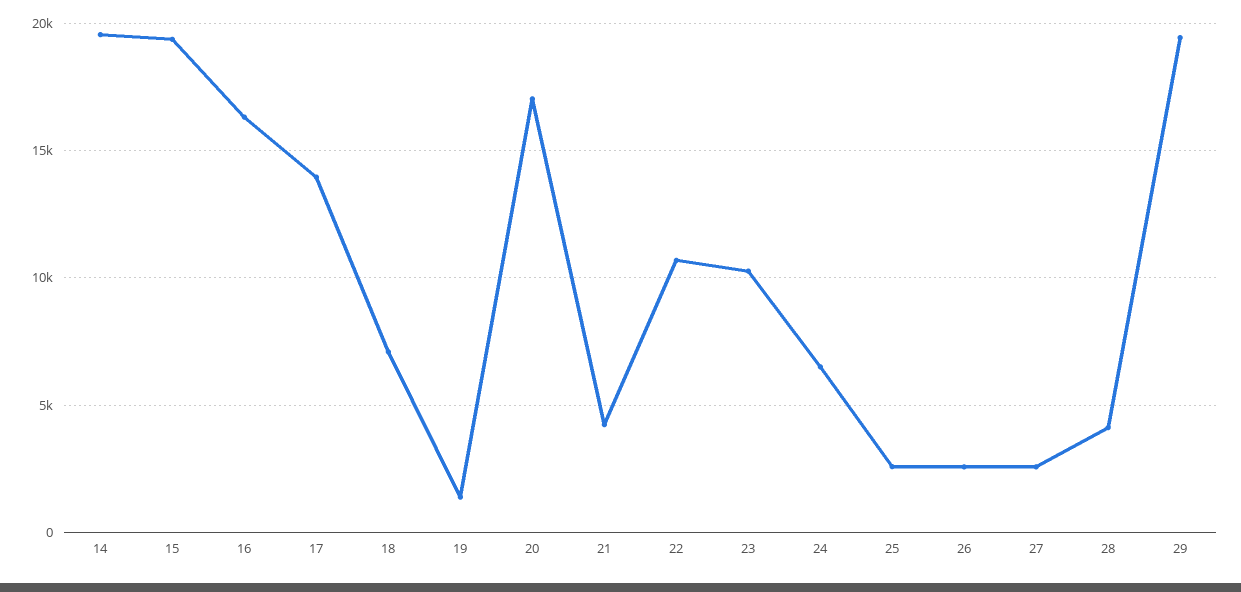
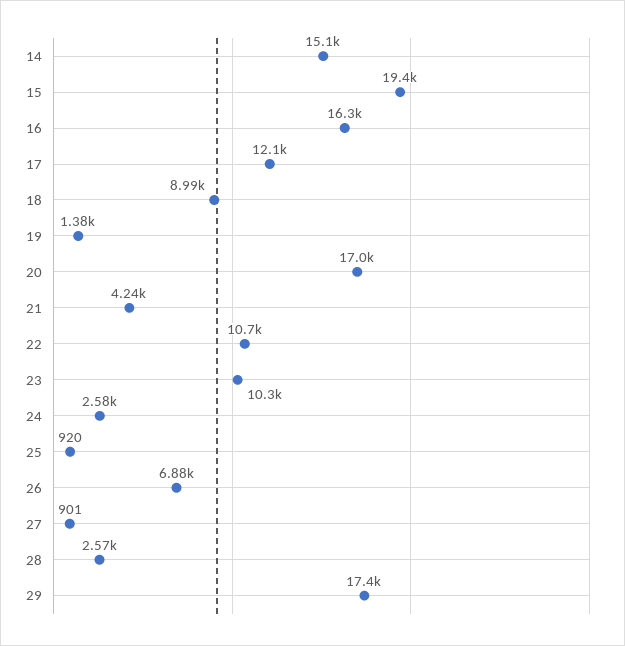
14: 19500 -> 15100
17: 14000 -> 12100
18: 7000 -> 8990
24: 6500 -> 2580
25: 2500 -> 920
26: 2500 -> 6880
27: 2500 -> 901
28: 4000 -> 2570
29: 19500 -> 17400

